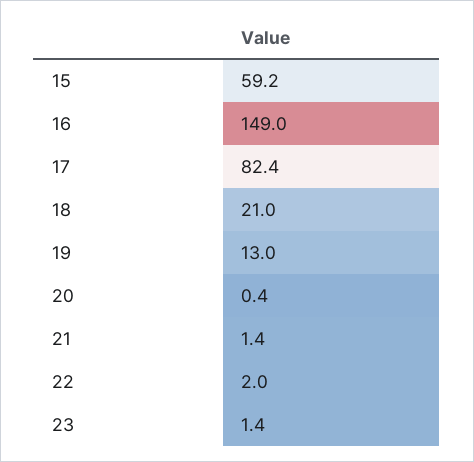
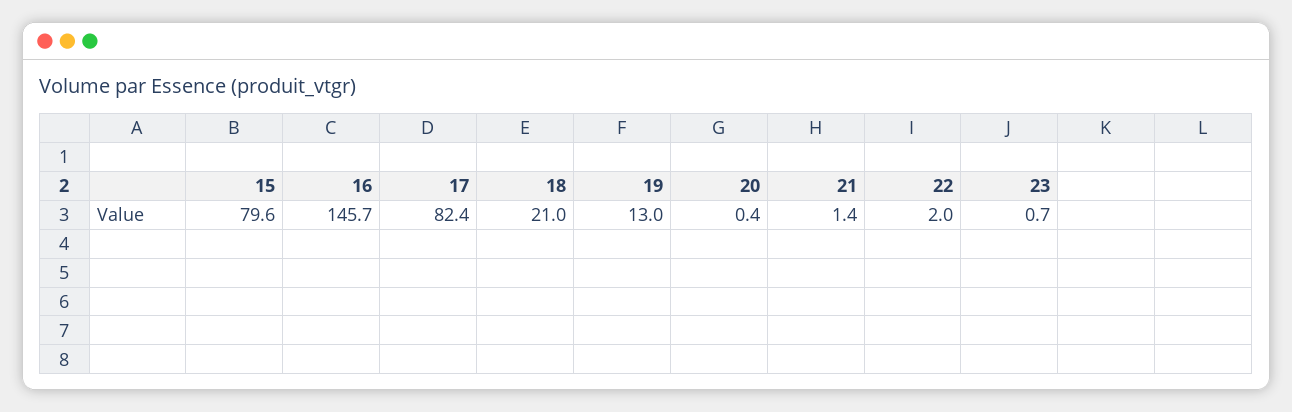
15: 59.2 -> 79.6
16: 149 -> 145.7
23: 1.4 -> 0.7

